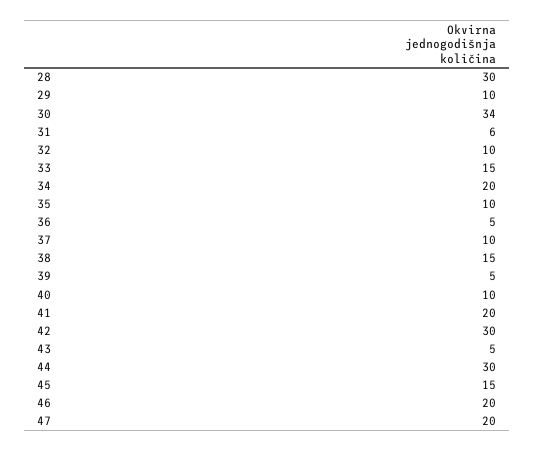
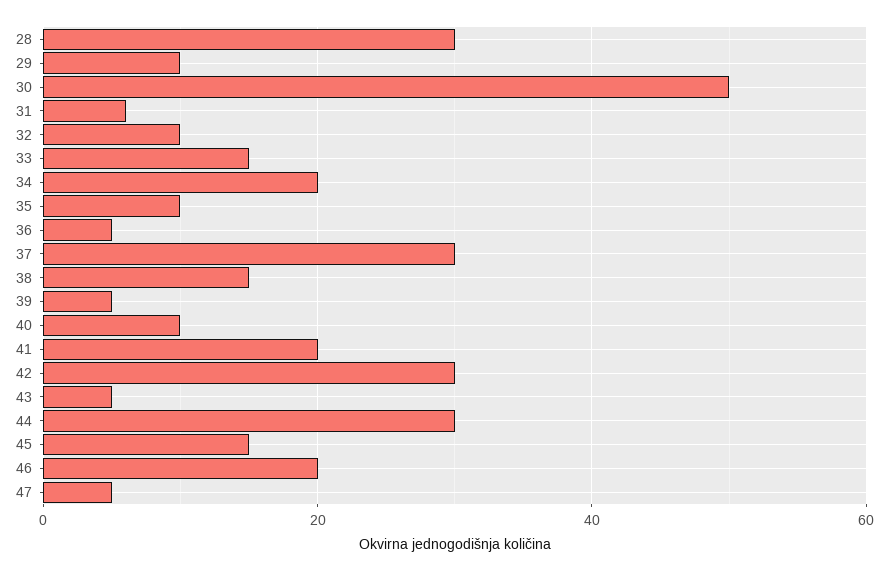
30: 34 -> 50
37: 10 -> 30
47: 20 -> 5

